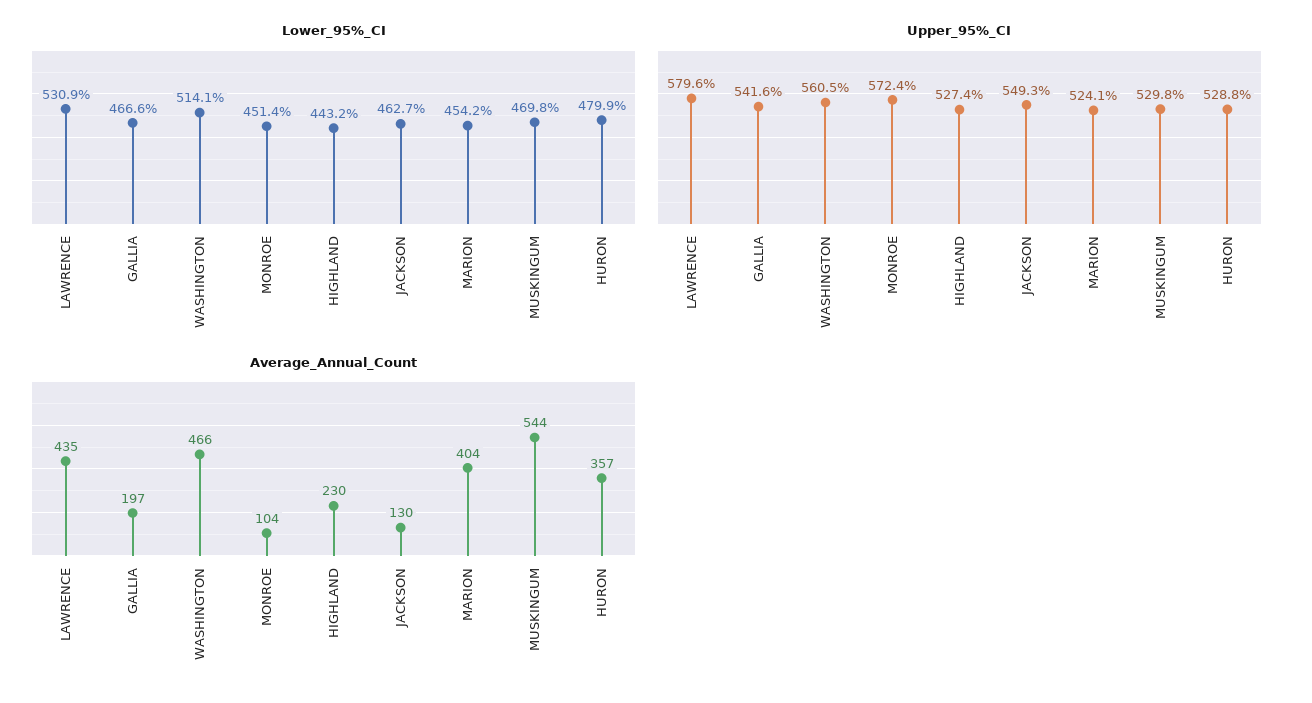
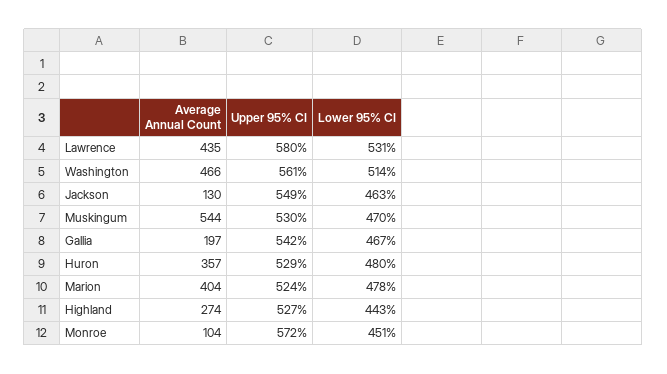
Lower_95%_CI, MARION: 454.2 -> 478
Average_Annual_Count, HIGHLAND: 230 -> 274

